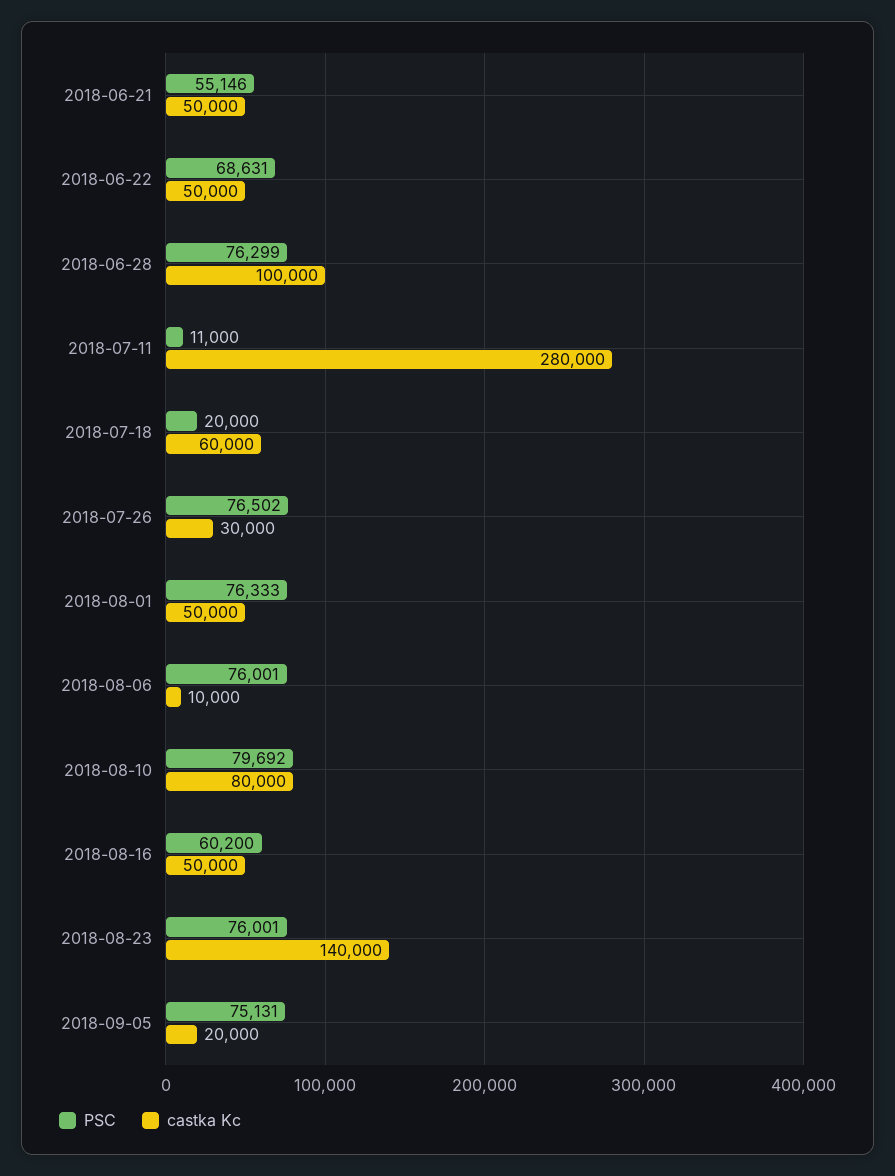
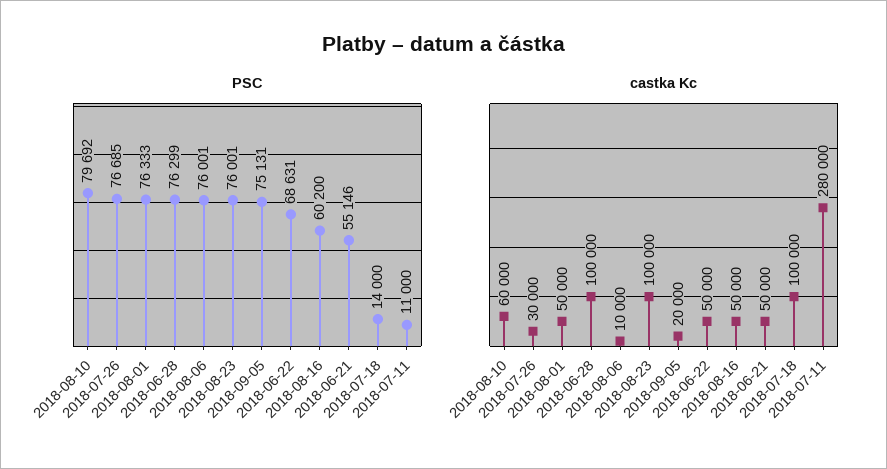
PSC, 2018-07-18: 20000 -> 14000
castka Kc, 2018-07-18: 60000 -> 100000
PSC, 2018-07-26: 76502 -> 76685
castka Kc, 2018-08-10: 80000 -> 60000
castka Kc, 2018-08-23: 140000 -> 100000

